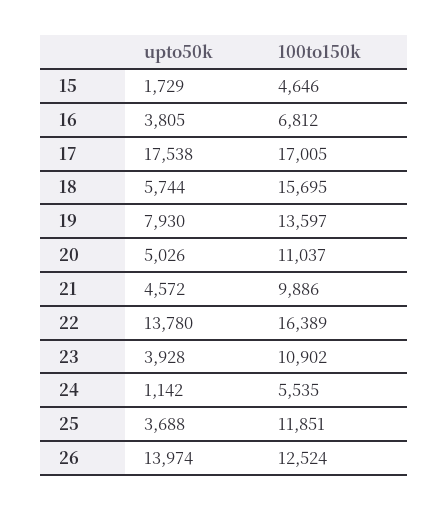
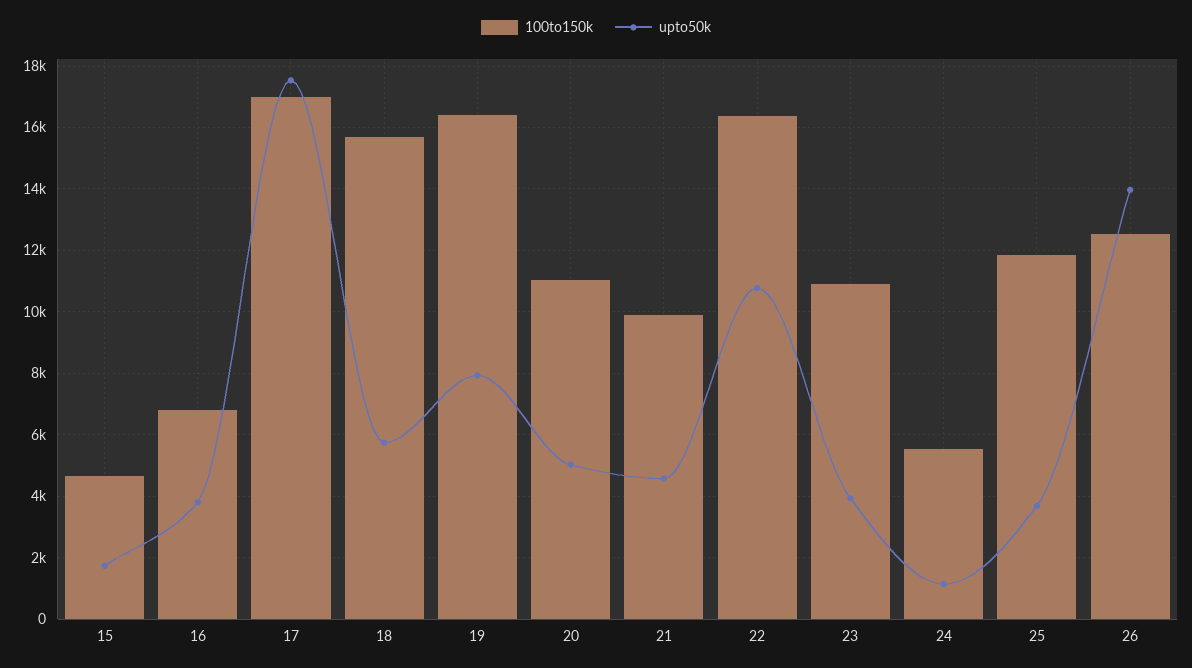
100to150k, 19: 13597 -> 16400
upto50k, 22: 13780 -> 10800

